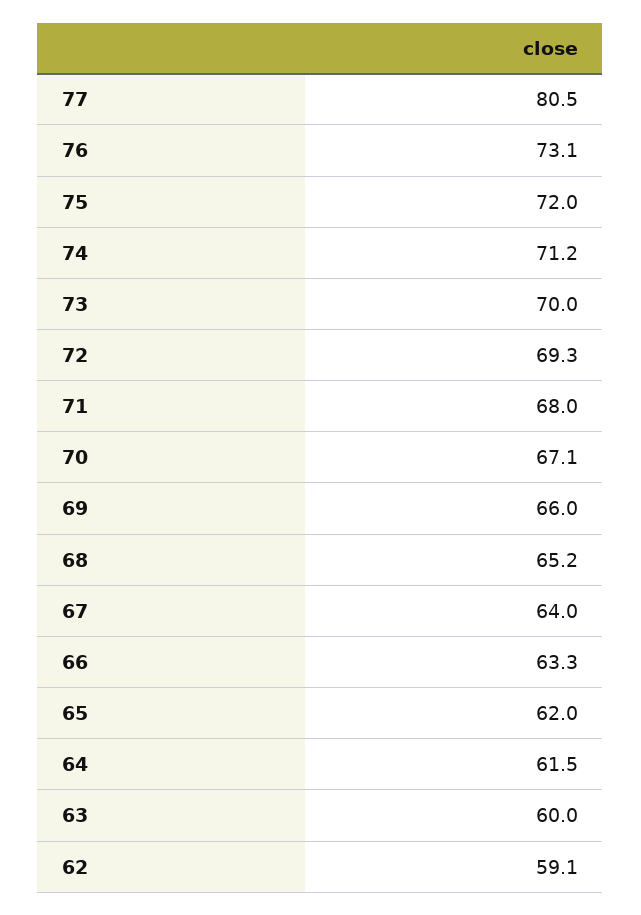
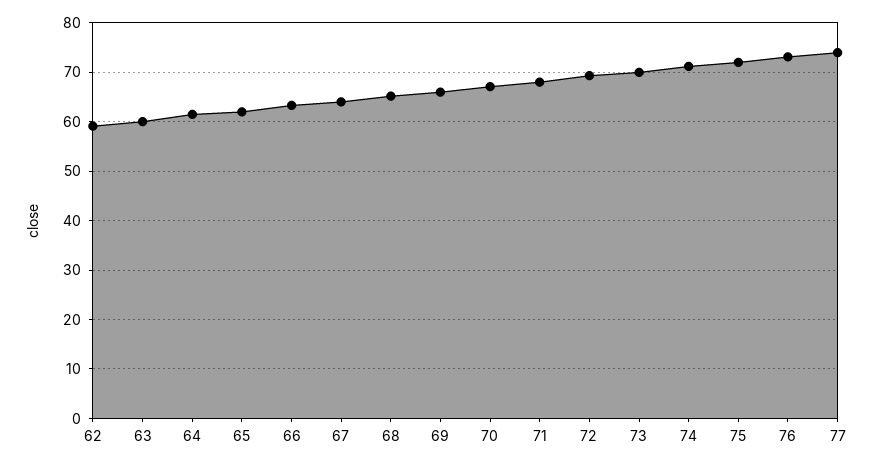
77: 80.5 -> 74

